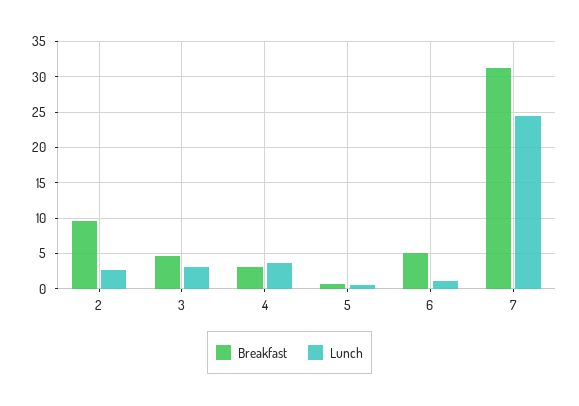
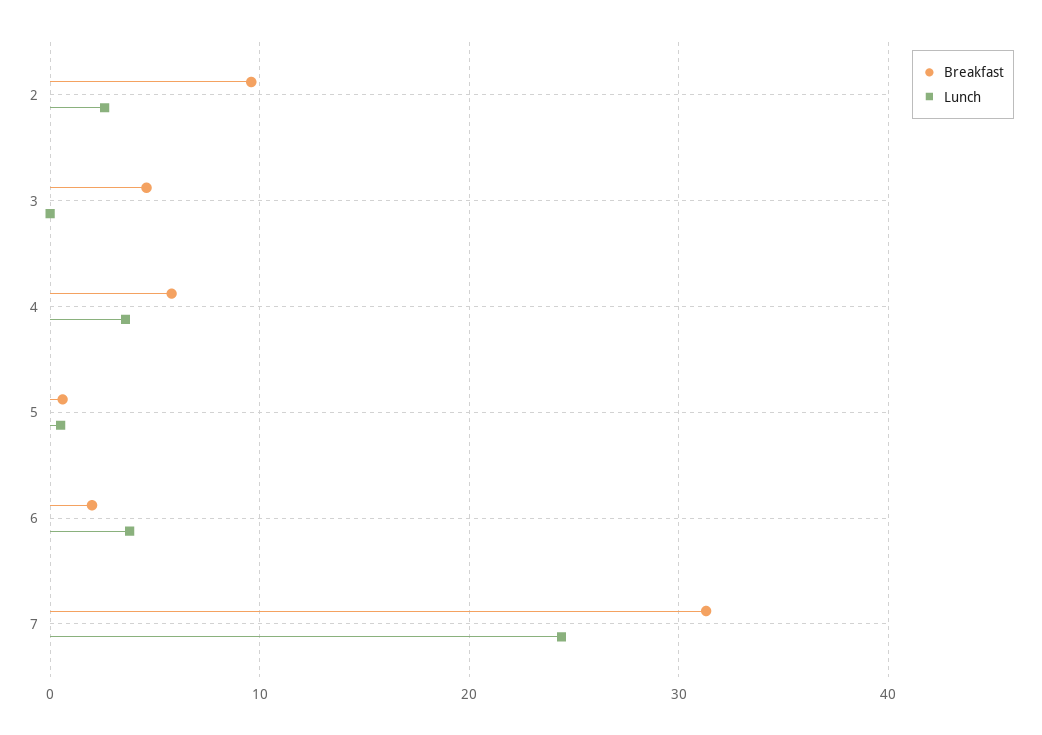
Lunch, 3: 3 -> 0
Breakfast, 4: 3 -> 6
Breakfast, 6: 5 -> 2
Lunch, 6: 1 -> 4

